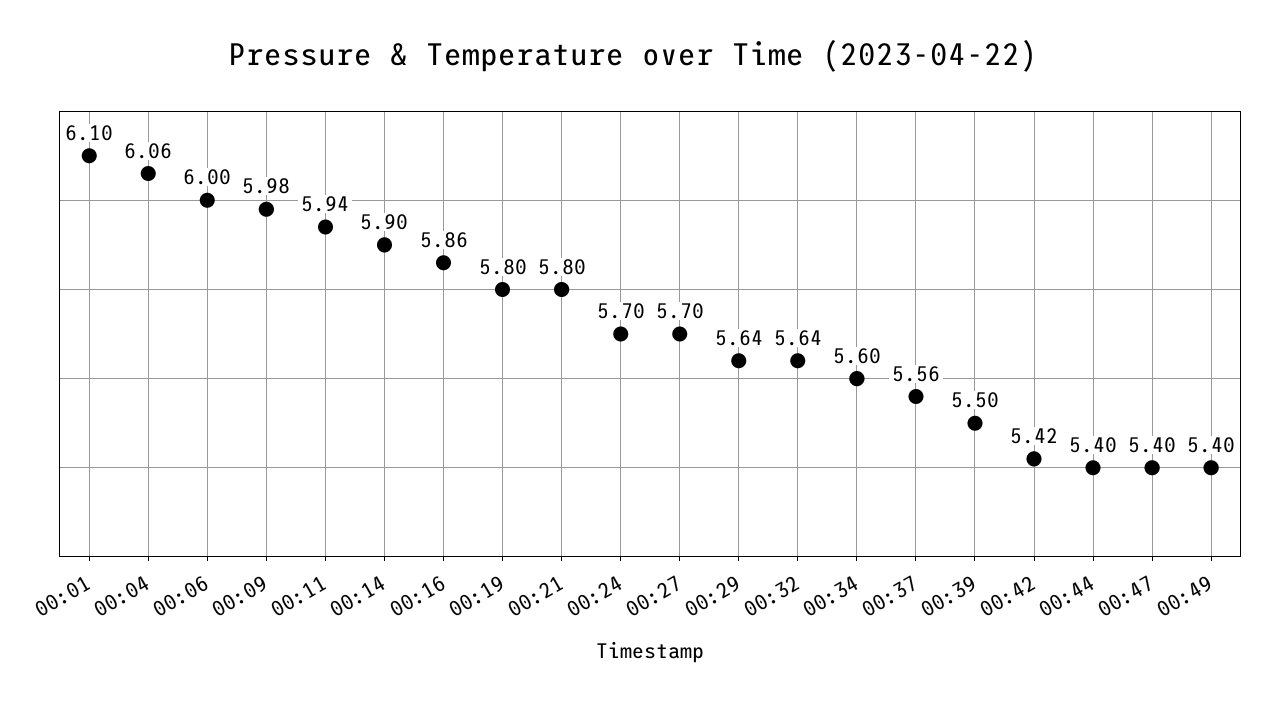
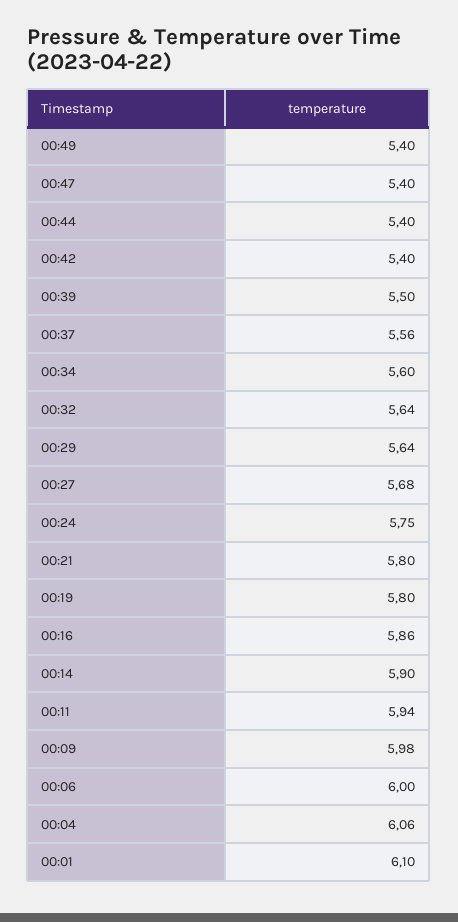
00:24: 5.7 -> 5.75
00:27: 5.7 -> 5.68
00:42: 5.42 -> 5.4

